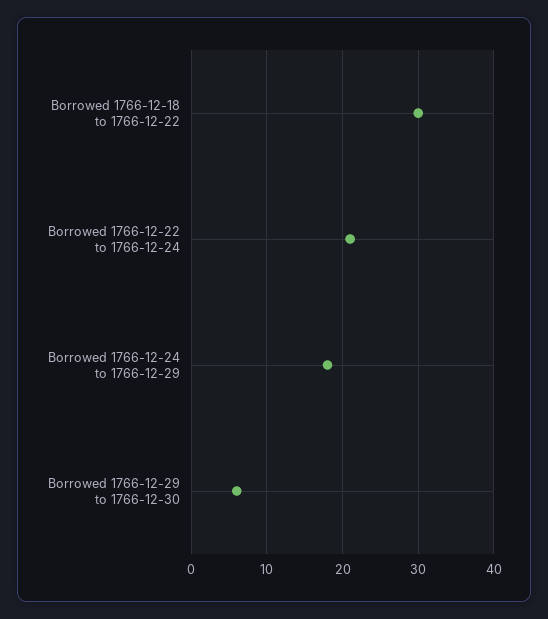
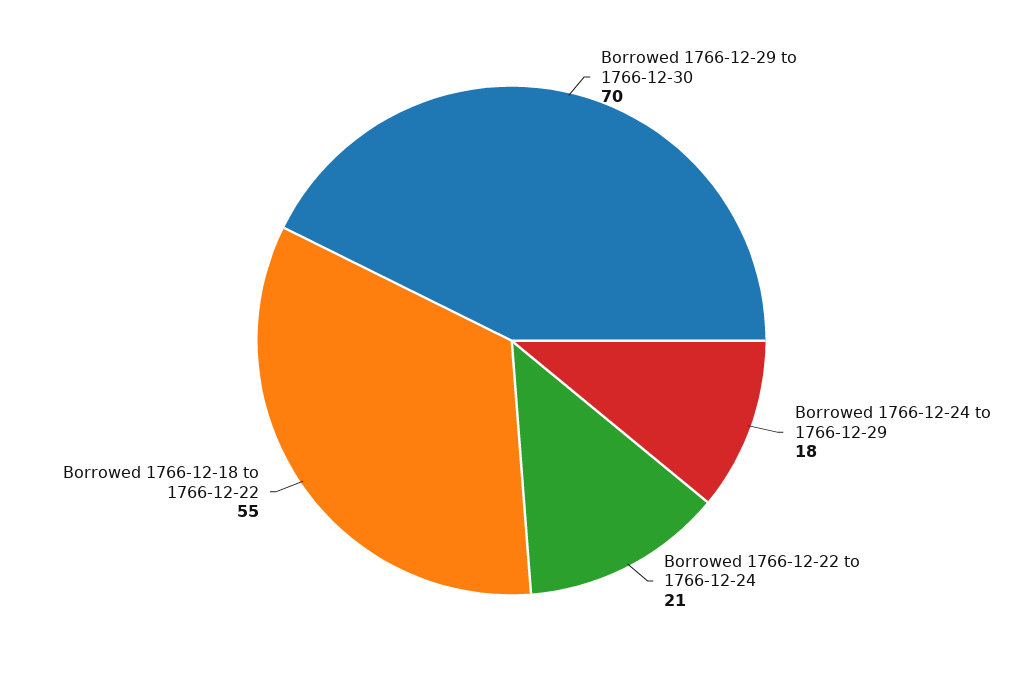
Borrowed 1766-12-18 to 1766-12-22: 30 -> 55
Borrowed 1766-12-29 to 1766-12-30: 6 -> 70

